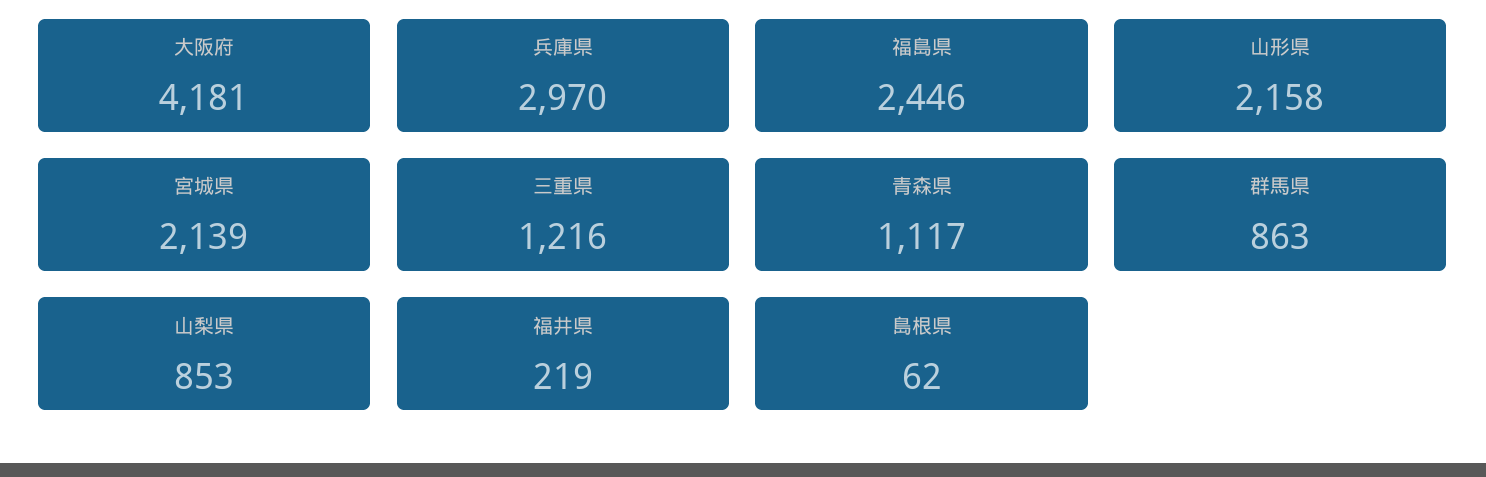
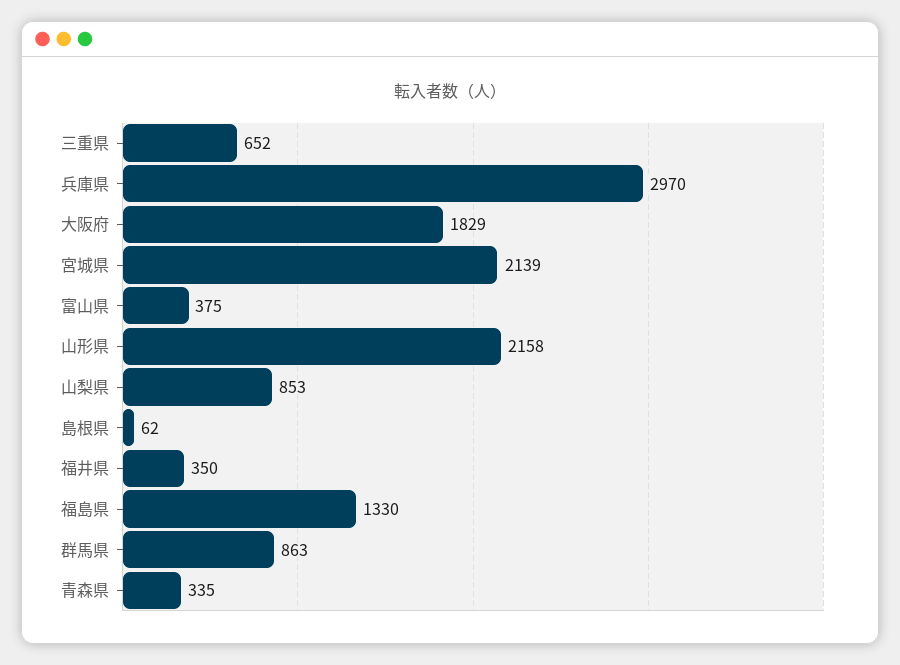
大阪府: 4181 -> 1829
福島県: 2446 -> 1330
三重県: 1216 -> 652
青森県: 1117 -> 335
福井県: 219 -> 350
富山県: none -> 375

